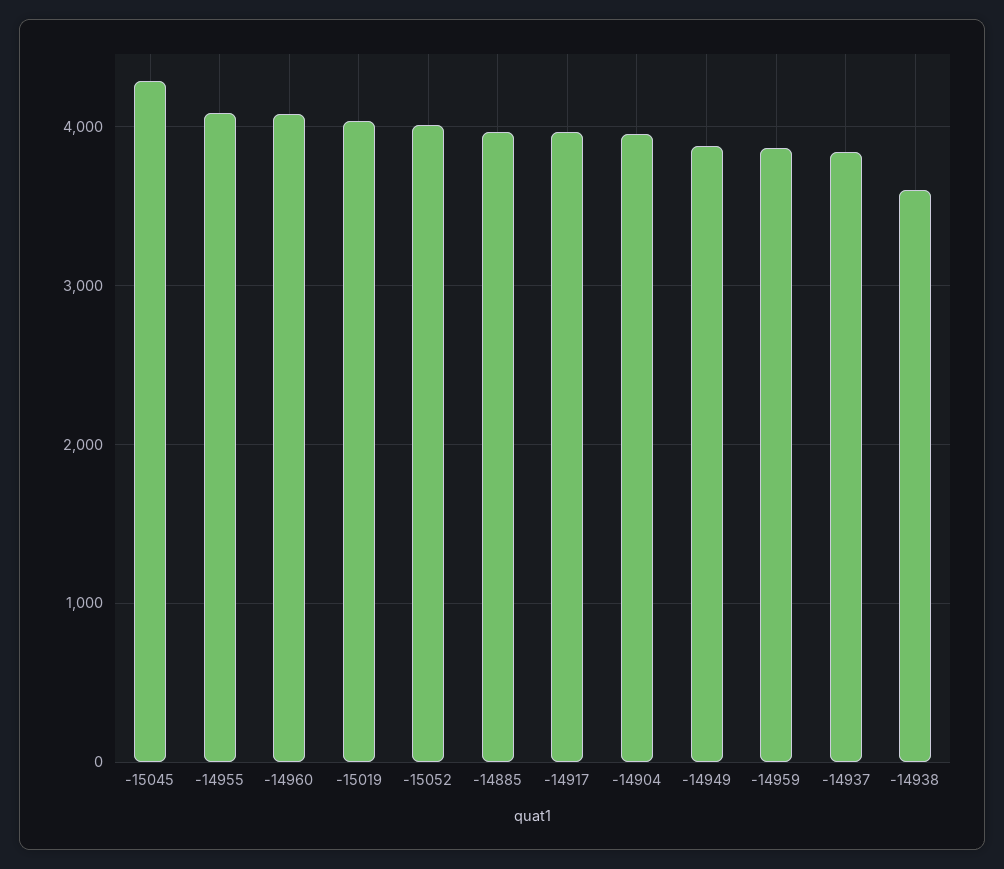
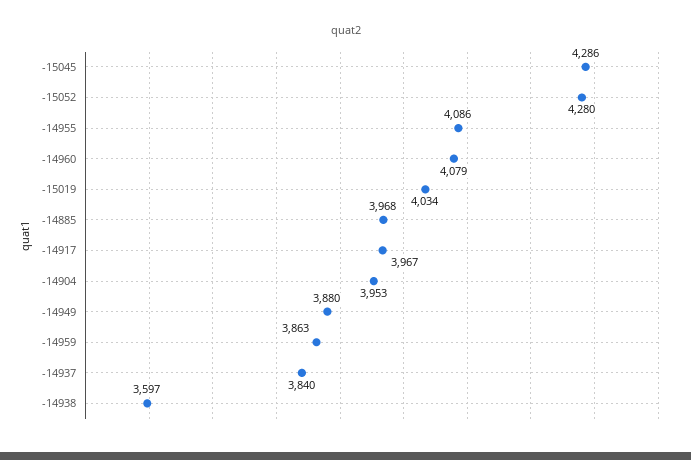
-15052: 4000 -> 4280

